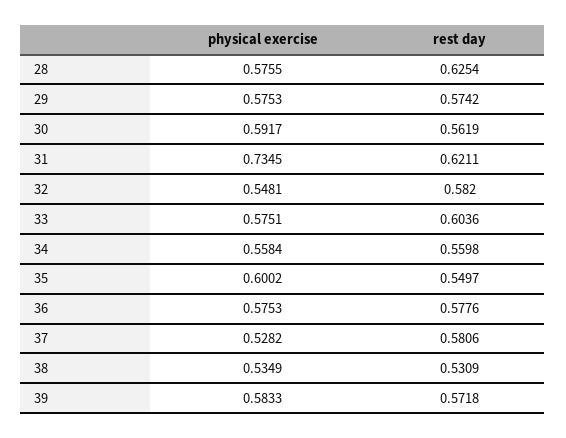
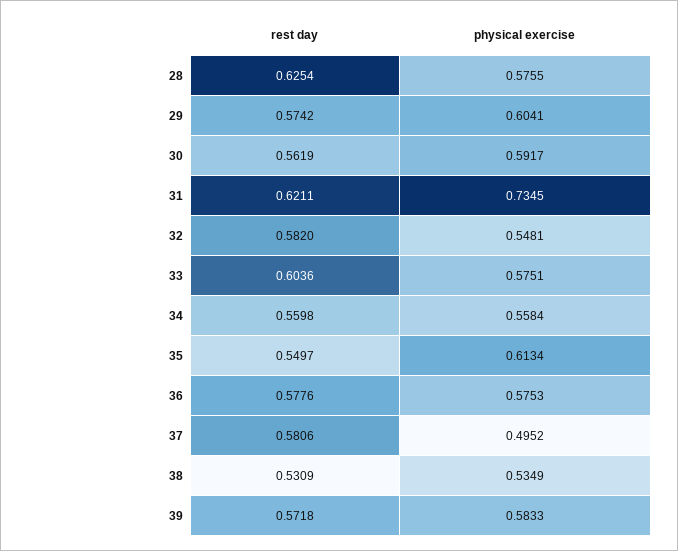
physical exercise, 29: 0.5753 -> 0.6041
physical exercise, 35: 0.6002 -> 0.6134
physical exercise, 37: 0.5282 -> 0.4952

